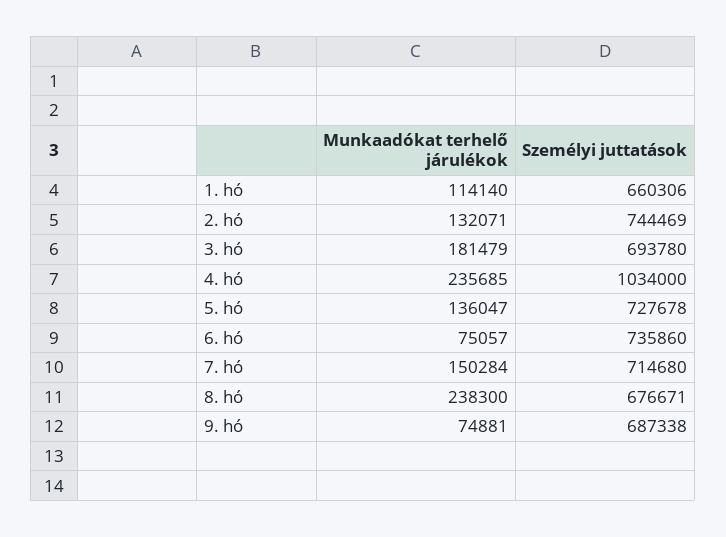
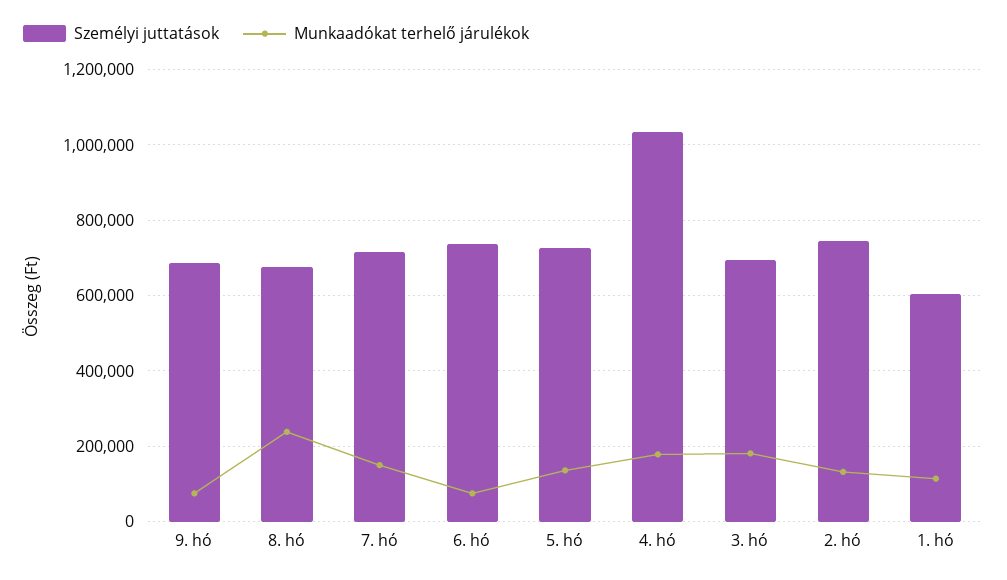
Személyi juttatások, 1. hó: 660306 -> 600000
Munkaadókat terhelő járulékok, 4. hó: 235685 -> 180000

